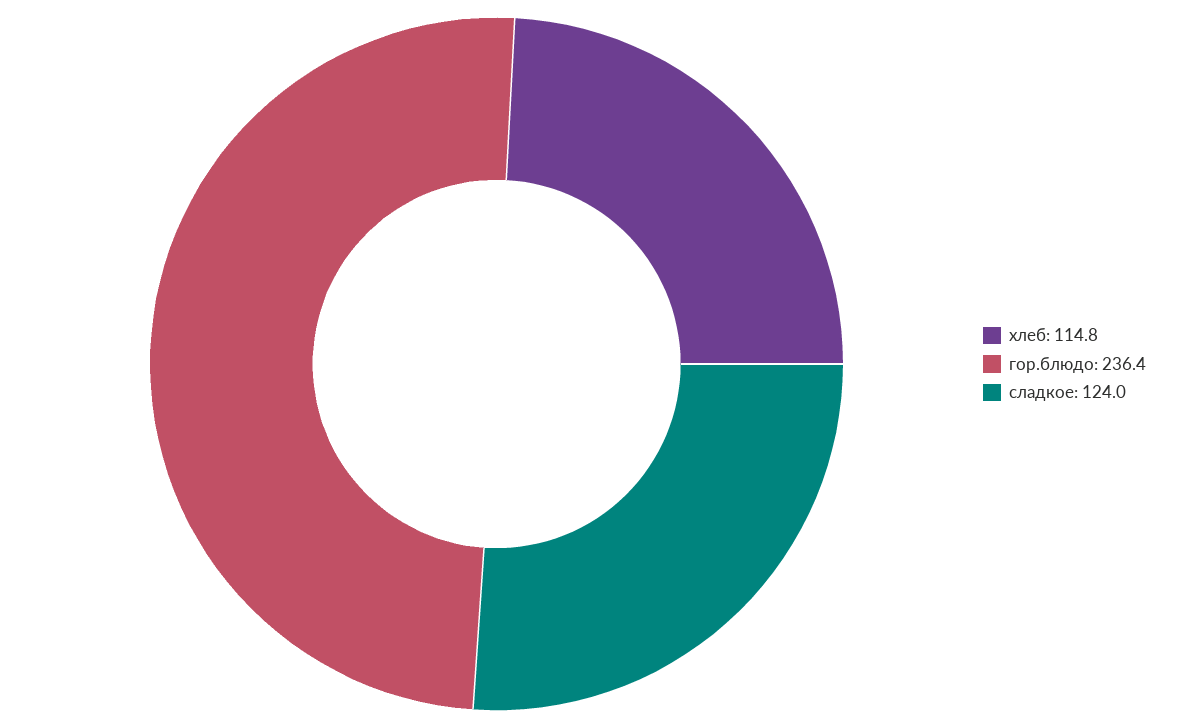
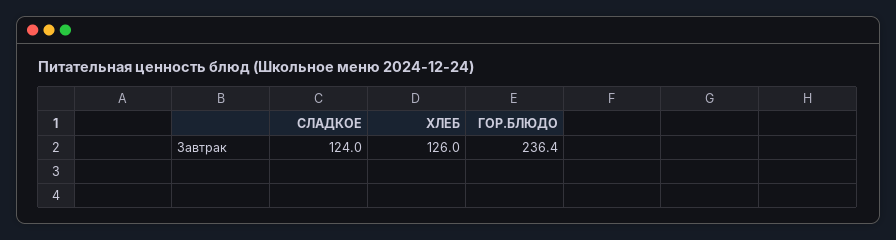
хлеб: 114.8 -> 126

